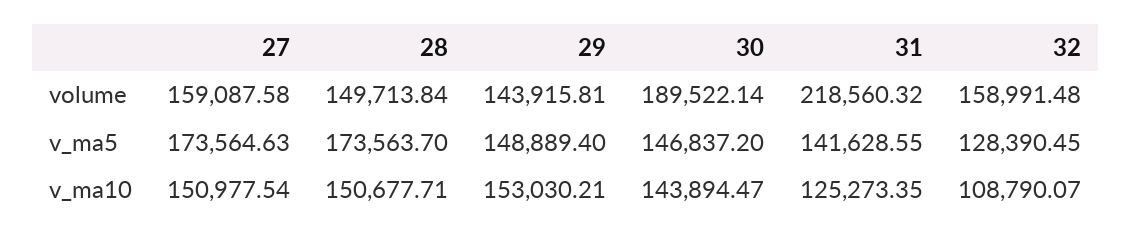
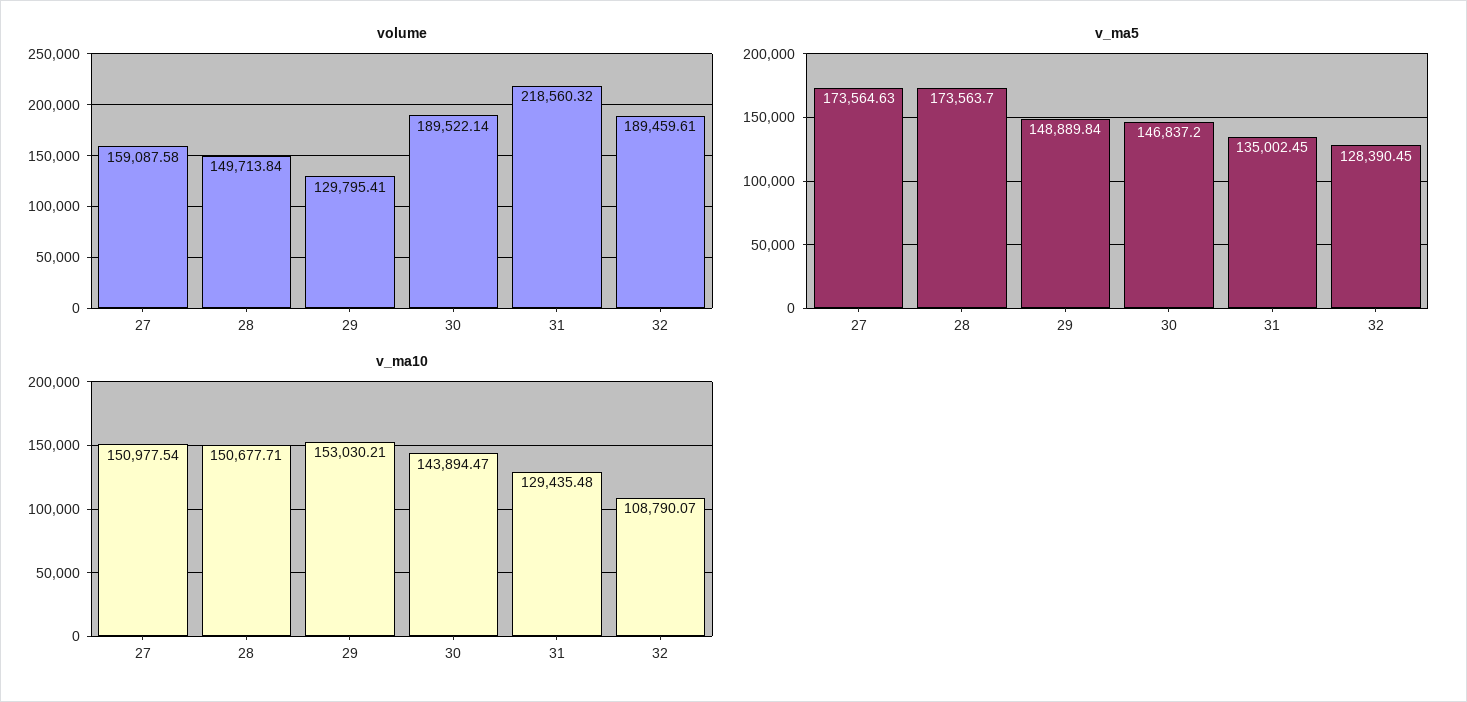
volume, 29: 143915.81 -> 129795.41
volume, 32: 158991.48 -> 189459.61
v_ma5, 29: 148889.4 -> 148889.84
v_ma5, 31: 141628.55 -> 135002.45
v_ma10, 31: 125273.35 -> 129435.48

